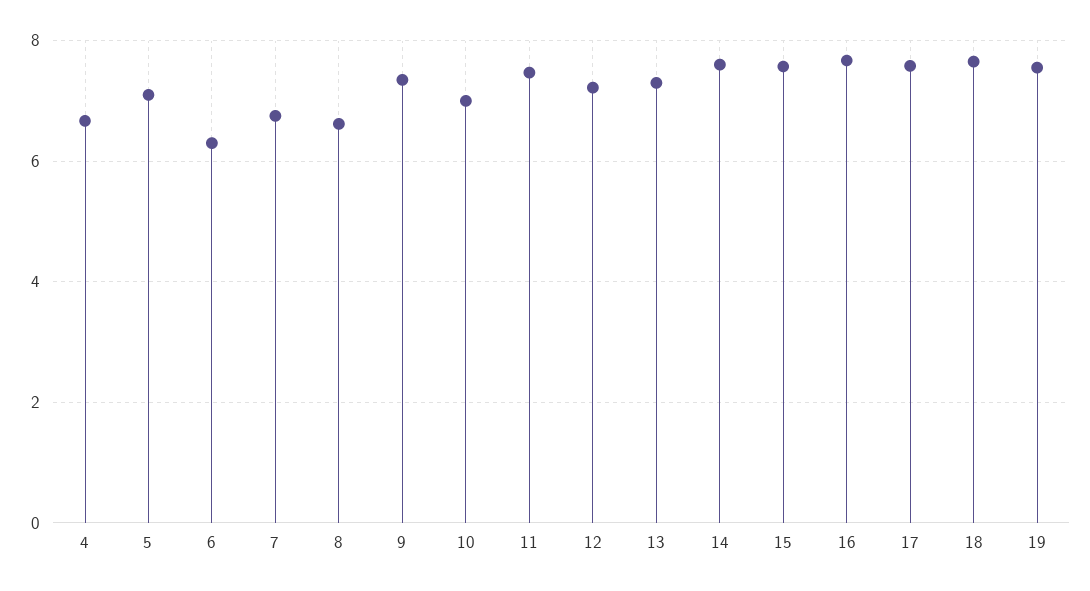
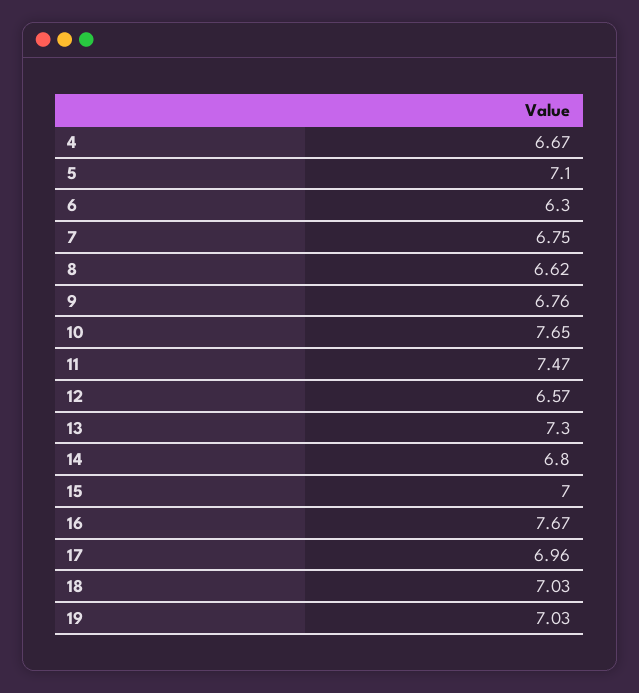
9: 7.4 -> 6.76
10: 7 -> 7.65
12: 7.2 -> 6.57
14: 7.6 -> 6.8
15: 7.6 -> 7
17: 7.6 -> 6.96
18: 7.6 -> 7.03
19: 7.6 -> 7.03

